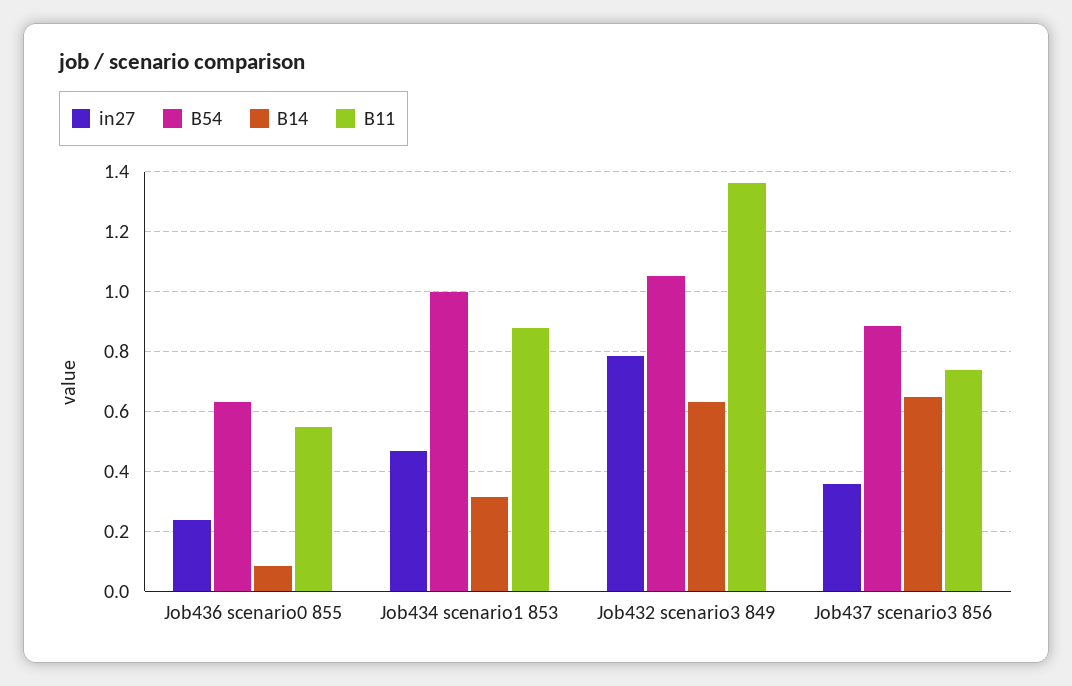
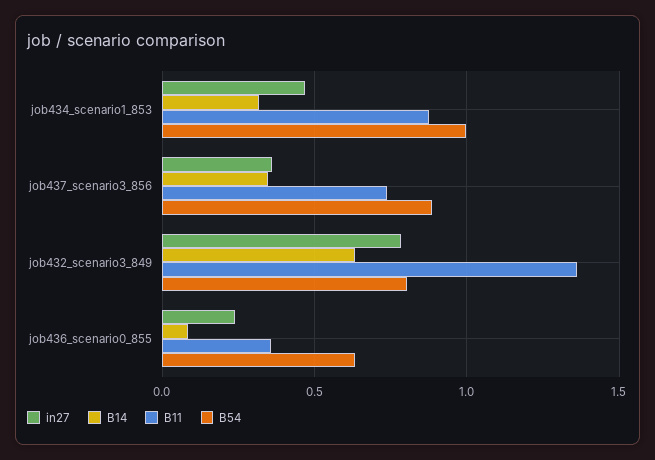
B11, Job436 scenario0 855: 0.55 -> 0.35
B54, Job432 scenario3 849: 1.05 -> 0.8
B14, Job437 scenario3 856: 0.65 -> 0.35

